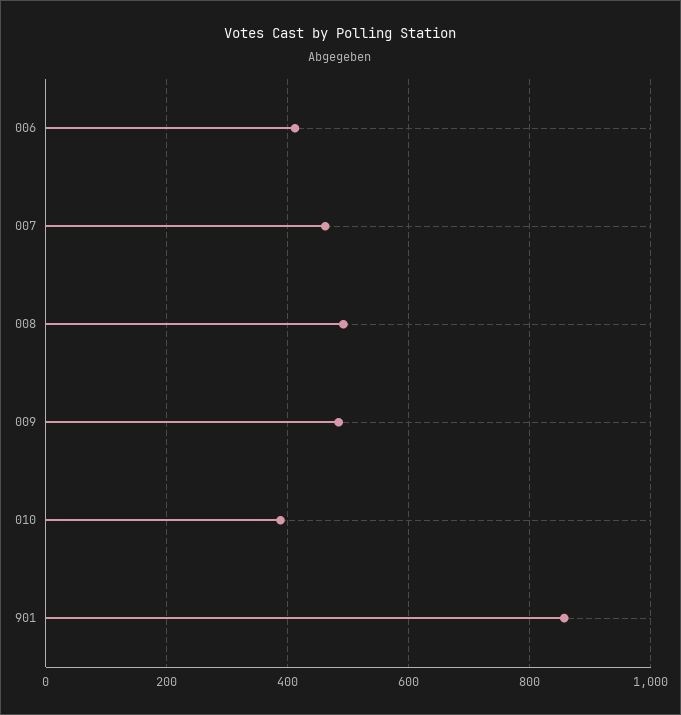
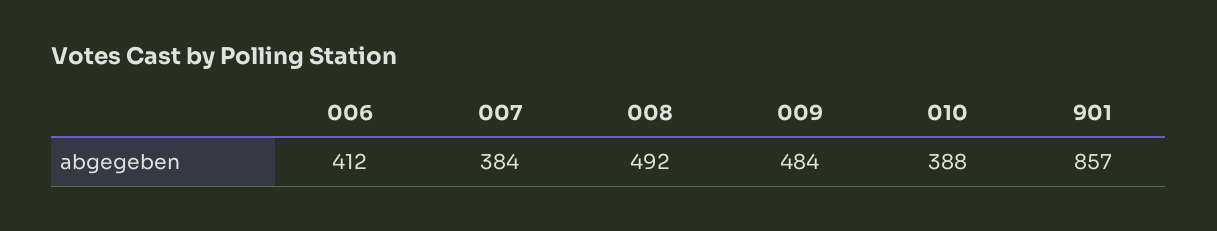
007: 460 -> 384

